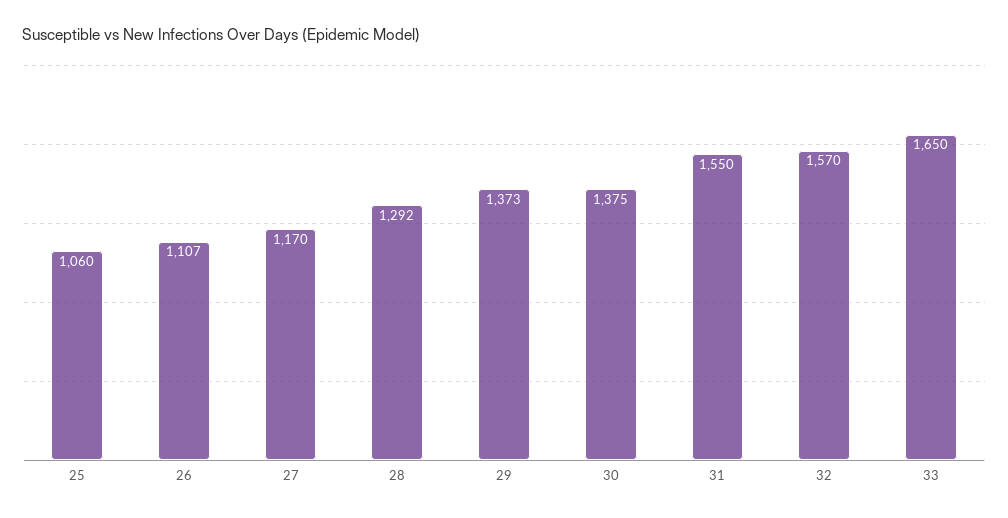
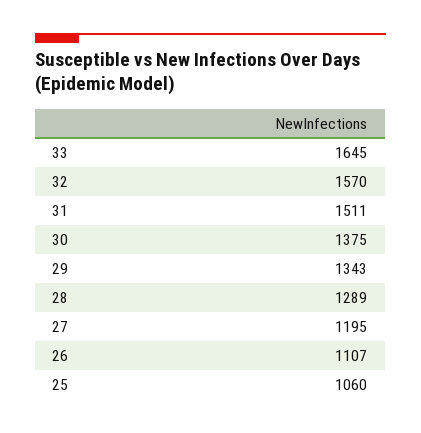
27: 1170 -> 1195
28: 1292 -> 1289
29: 1373 -> 1343
31: 1550 -> 1511
33: 1650 -> 1645

